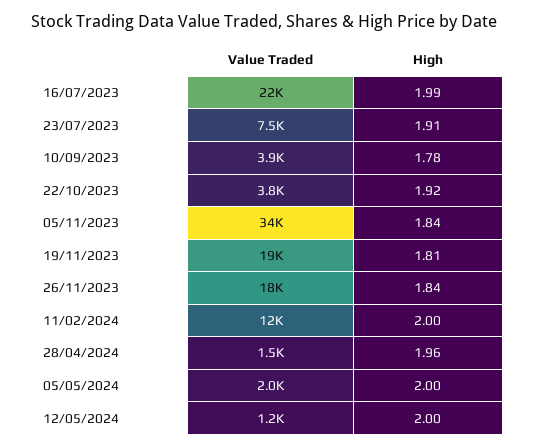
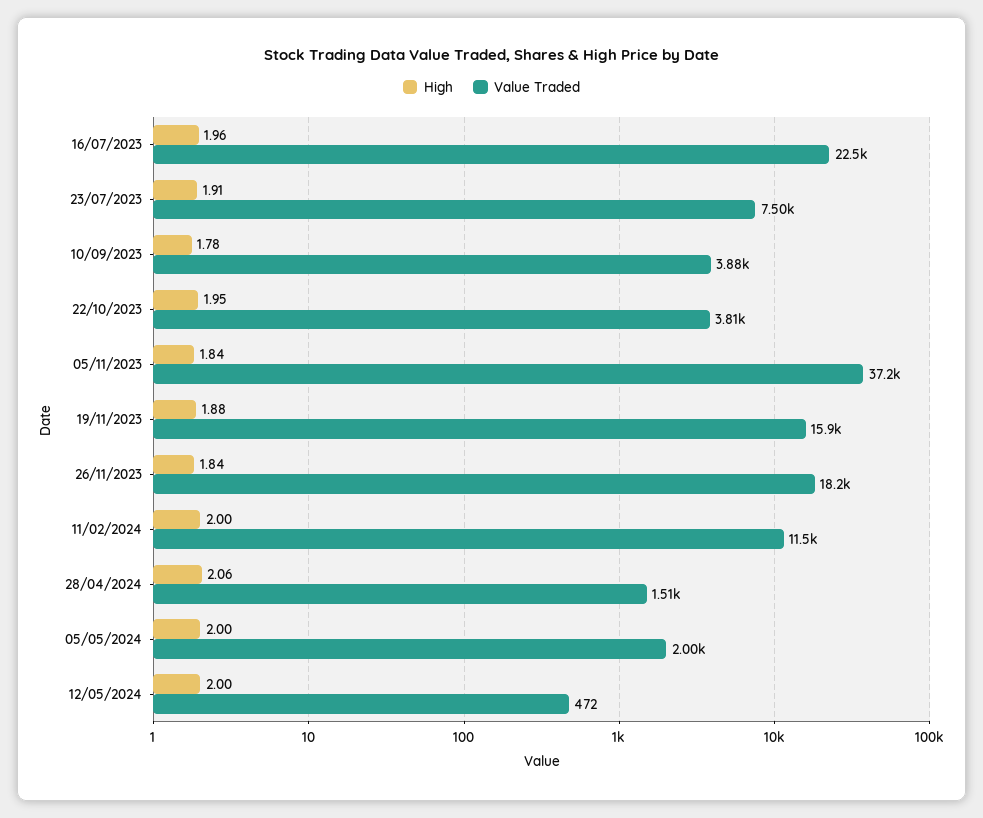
High, 16/07/2023: 1.99 -> 1.96
High, 22/10/2023: 1.92 -> 1.95
Value Traded, 05/11/2023: 34000 -> 37200
Value Traded, 19/11/2023: 19000 -> 15900
High, 19/11/2023: 1.81 -> 1.88
High, 28/04/2024: 1.96 -> 2.06
Value Traded, 12/05/2024: 1200 -> 472

